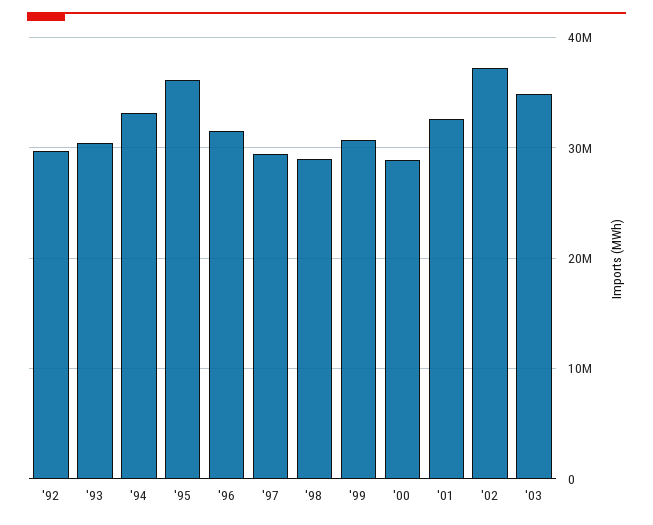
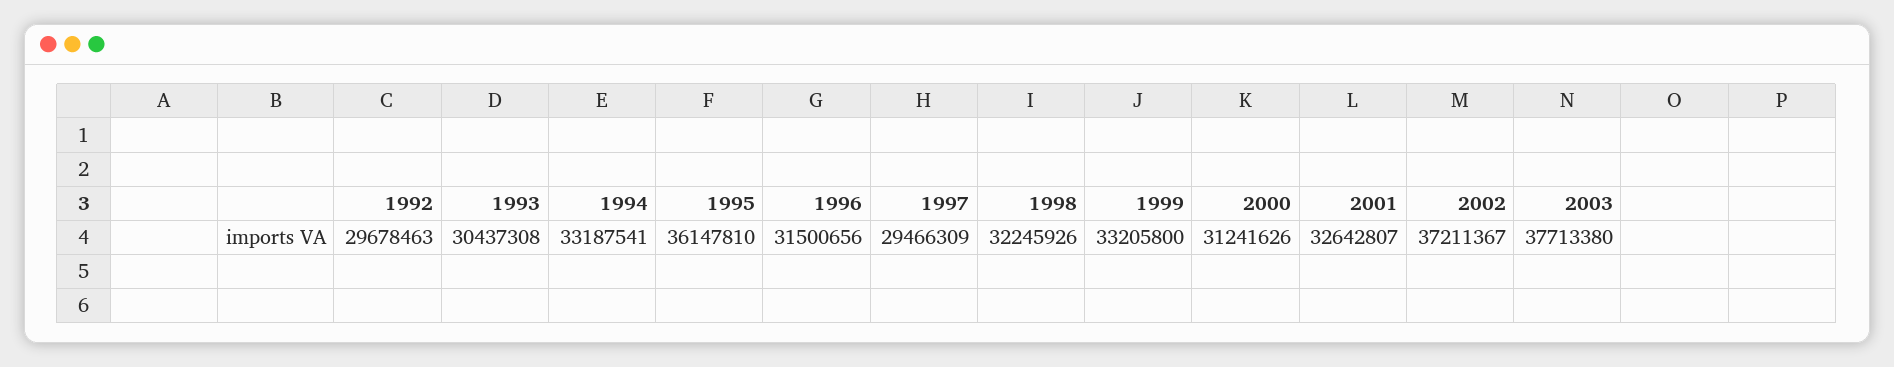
'98: 29000000 -> 32245926
'99: 31000000 -> 33205800
'00: 29000000 -> 31241626
'03: 35000000 -> 37713380

